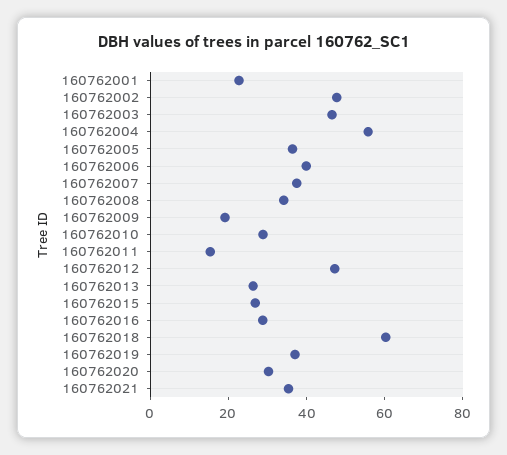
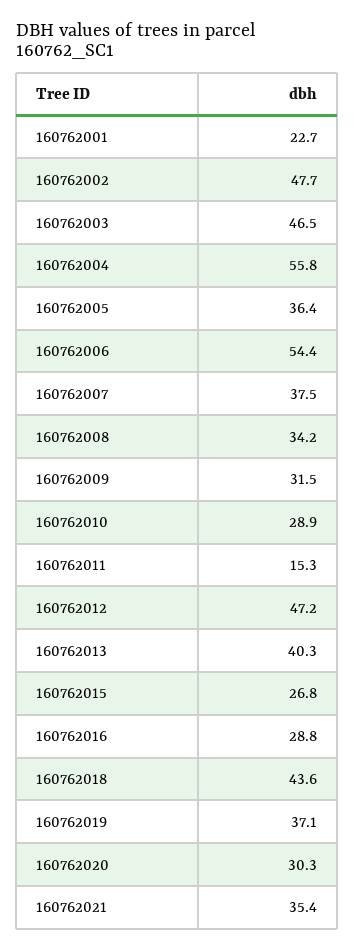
160762006: 40 -> 54.4
160762009: 20 -> 31.5
160762013: 25 -> 40.3
160762018: 60 -> 43.6

